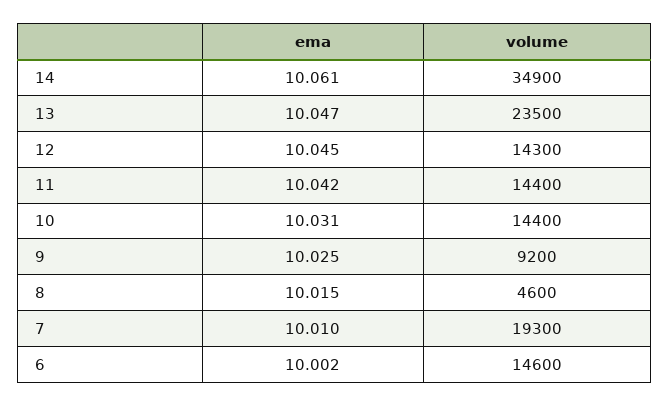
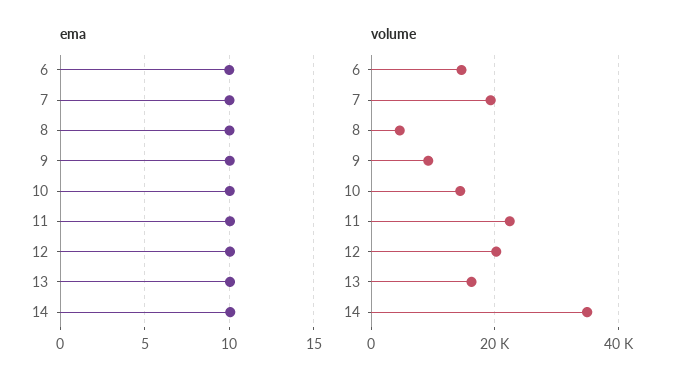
volume, 13: 23500 -> 16000
volume, 12: 14300 -> 20000
volume, 11: 14400 -> 22000

